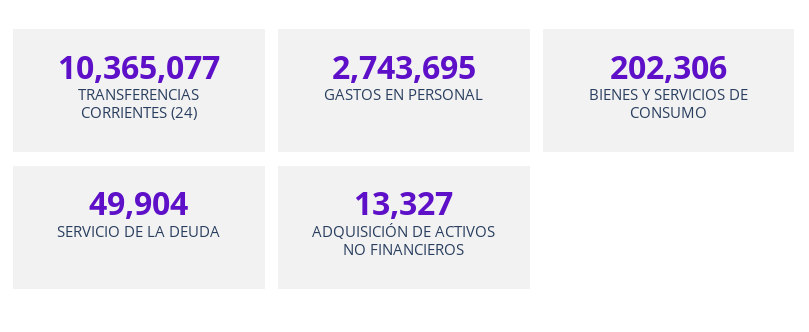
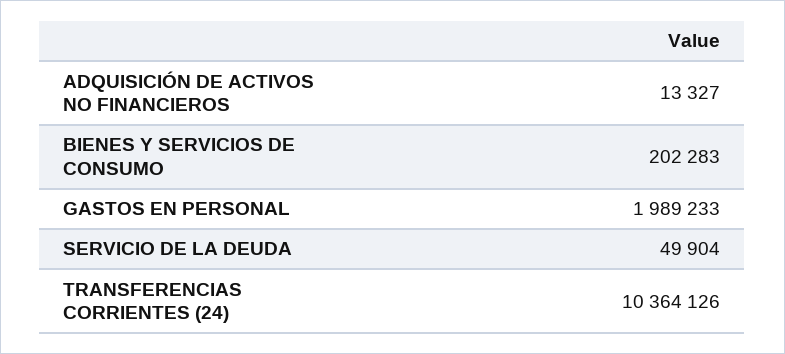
TRANSFERENCIAS CORRIENTES (24): 10365077 -> 10364126
GASTOS EN PERSONAL: 2743695 -> 1989233
BIENES Y SERVICIOS DE CONSUMO: 202306 -> 202283

